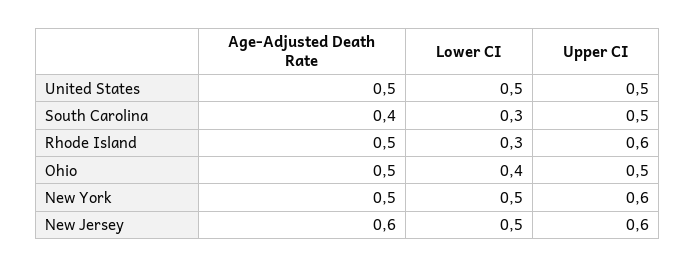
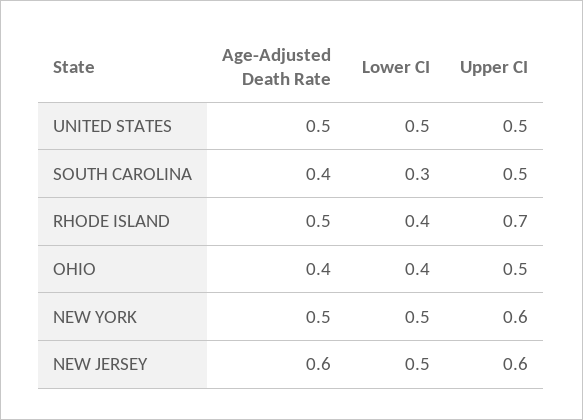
Lower CI, Rhode Island: 0.3 -> 0.4
Upper CI, Rhode Island: 0.6 -> 0.7
Age-Adjusted Death Rate, Ohio: 0.5 -> 0.4

